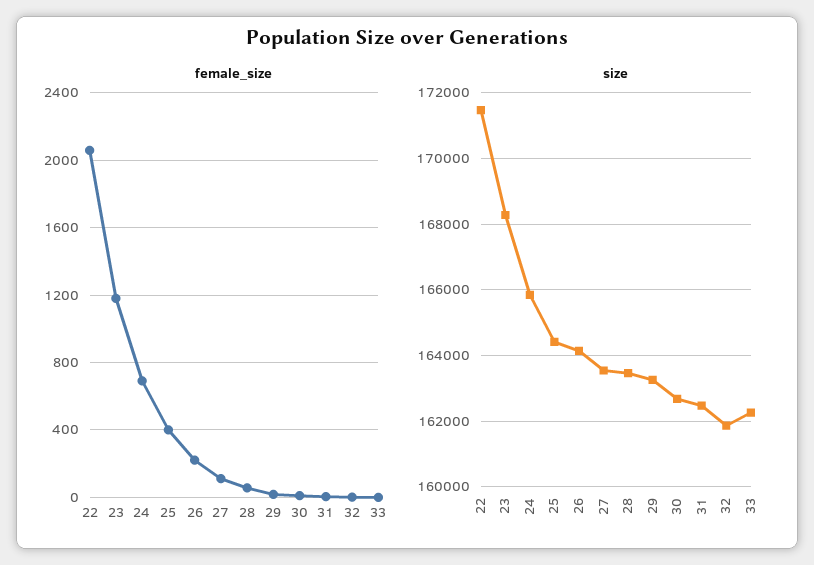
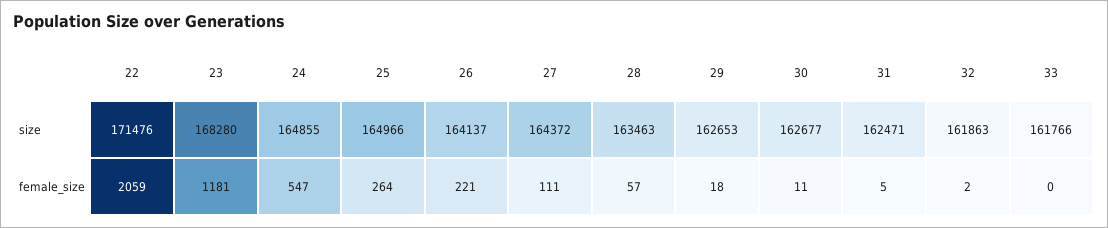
female_size, 24: 700 -> 547
female_size, 25: 400 -> 264
size, 24: 165800 -> 164855
size, 25: 164400 -> 164966
size, 27: 163600 -> 164372
size, 29: 163200 -> 162653
size, 33: 162200 -> 161766

